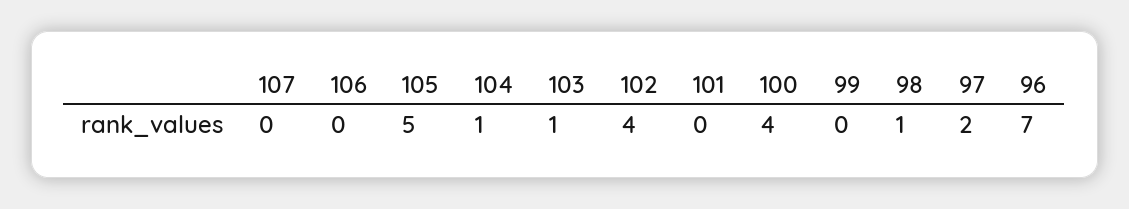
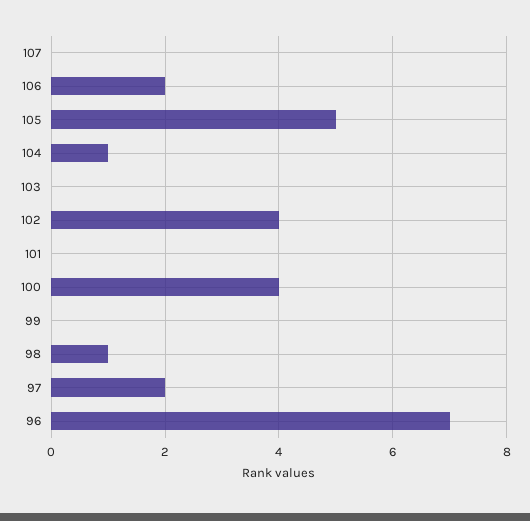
106: 0 -> 2
103: 1 -> 0

